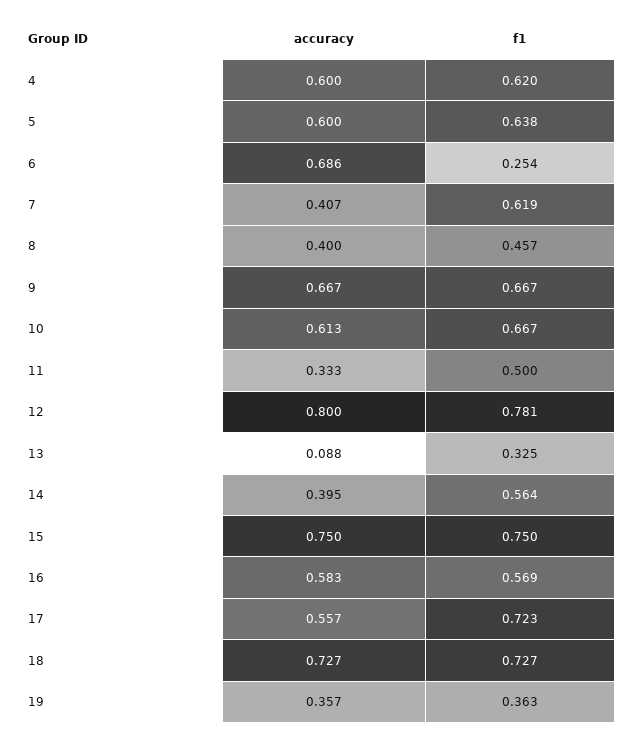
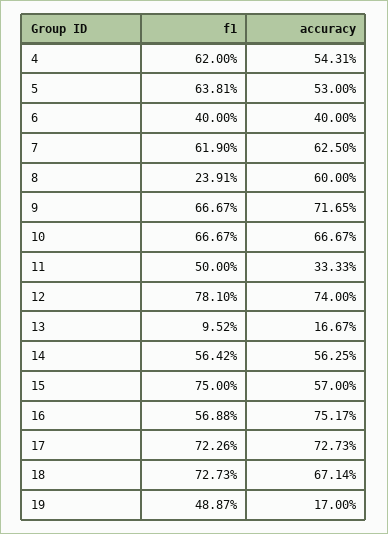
accuracy, 4: 0.6 -> 0.5431
accuracy, 5: 0.6 -> 0.53
accuracy, 6: 0.686 -> 0.4
f1, 6: 0.254 -> 0.4
accuracy, 7: 0.407 -> 0.625
accuracy, 8: 0.4 -> 0.6
f1, 8: 0.457 -> 0.2391
accuracy, 9: 0.667 -> 0.7165
accuracy, 10: 0.613 -> 0.6667
accuracy, 12: 0.8 -> 0.74
accuracy, 13: 0.088 -> 0.1667
f1, 13: 0.325 -> 0.0952
accuracy, 14: 0.395 -> 0.5625
accuracy, 15: 0.75 -> 0.57
accuracy, 16: 0.583 -> 0.7517
accuracy, 17: 0.557 -> 0.7273
accuracy, 18: 0.727 -> 0.6714
accuracy, 19: 0.357 -> 0.17
f1, 19: 0.363 -> 0.4887

